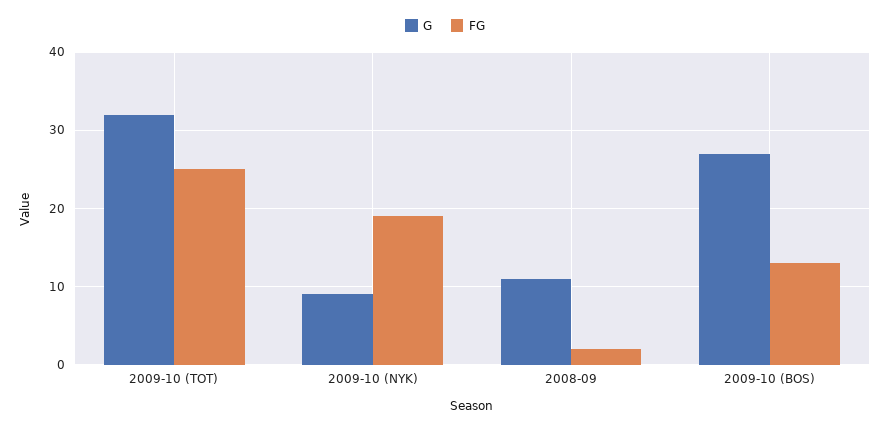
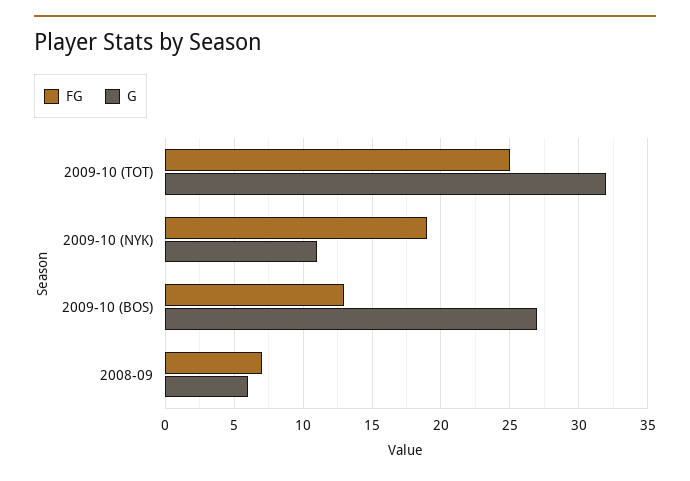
G, 2009-10 (NYK): 9 -> 11
G, 2008-09: 11 -> 6
FG, 2008-09: 2 -> 7

